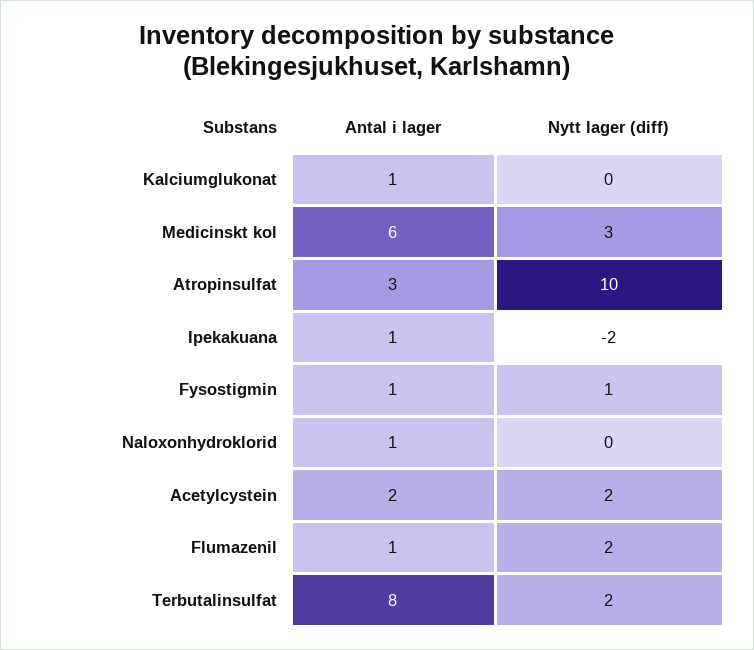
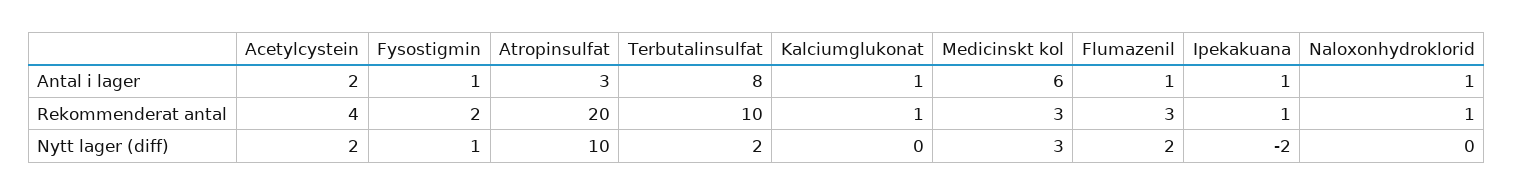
Rekommenderat antal, Acetylcystein: none -> 4
Rekommenderat antal, Fysostigmin: none -> 2
Rekommenderat antal, Atropinsulfat: none -> 20
Rekommenderat antal, Terbutalinsulfat: none -> 10
Rekommenderat antal, Kalciumglukonat: none -> 1
Rekommenderat antal, Medicinskt kol: none -> 3
Rekommenderat antal, Flumazenil: none -> 3
Rekommenderat antal, Ipekakuana: none -> 1
Rekommenderat antal, Naloxonhydroklorid: none -> 1

